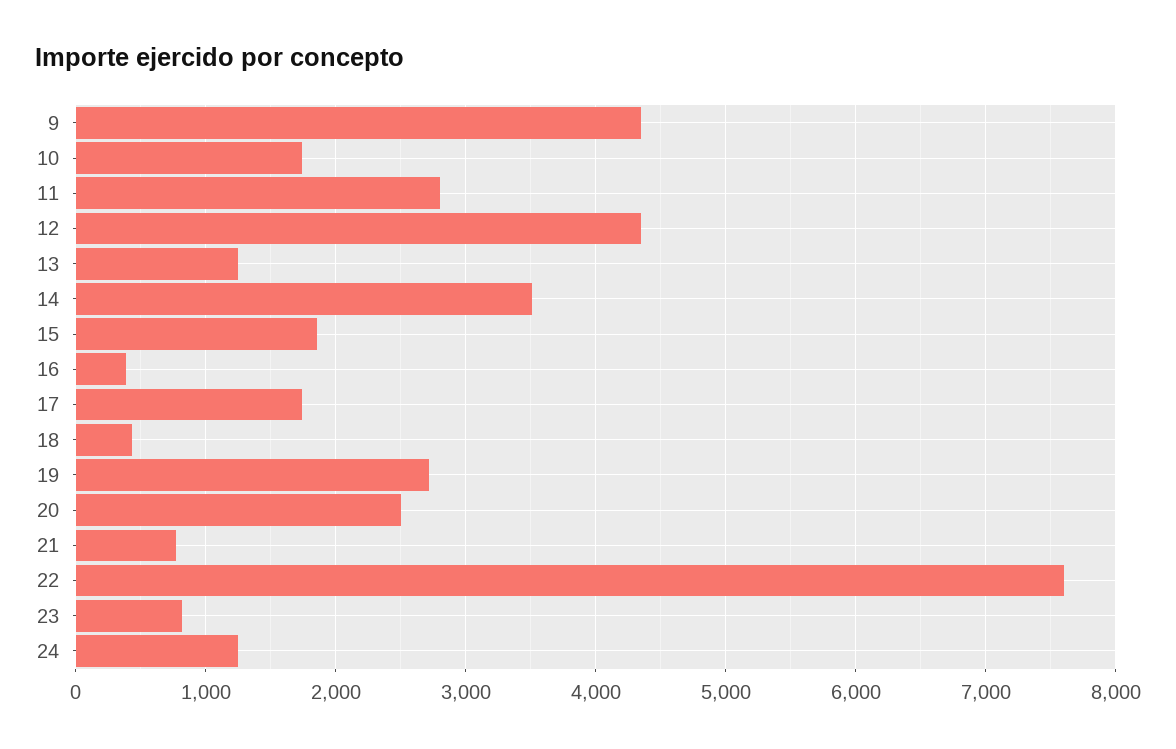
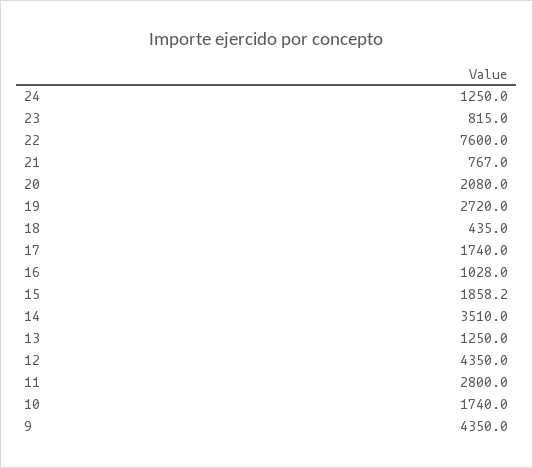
16: 400 -> 1028
20: 2500 -> 2080

